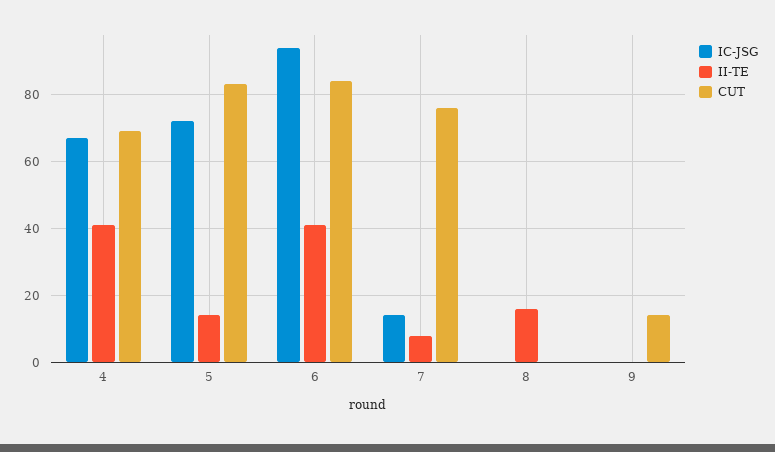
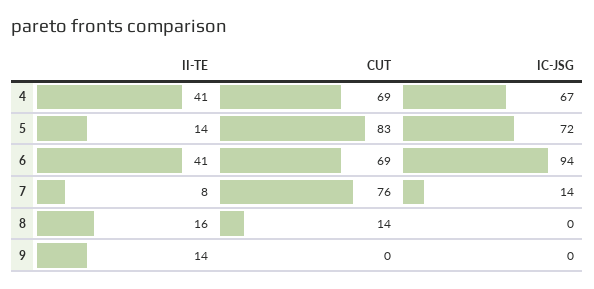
CUT, 6: 85 -> 69
CUT, 8: 0 -> 14
II-TE, 9: 0 -> 14
CUT, 9: 15 -> 0

